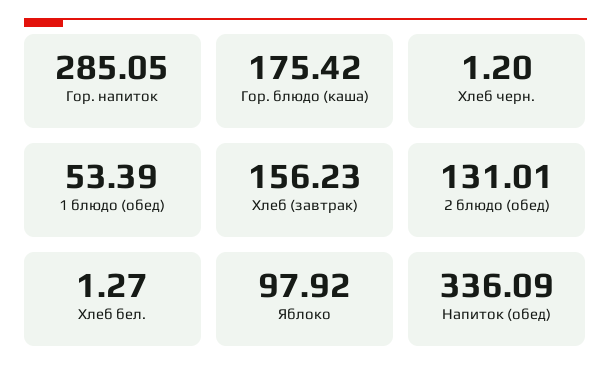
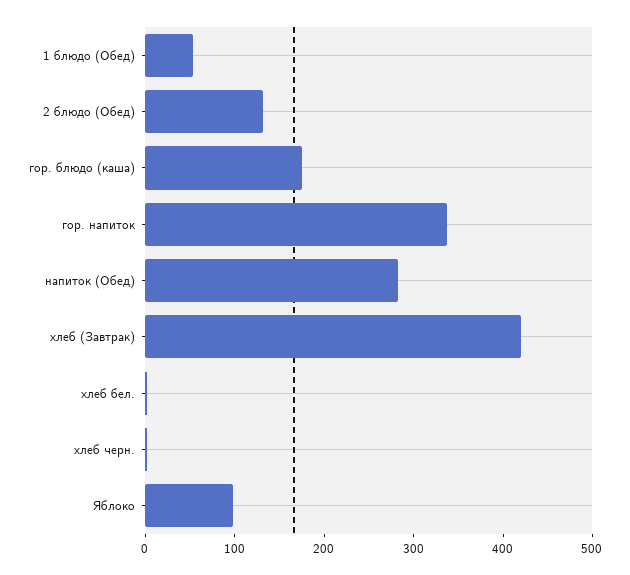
Гор. напиток: 285.05 -> 340
Хлеб (завтрак): 156.23 -> 420
Напиток (обед): 336.09 -> 280

